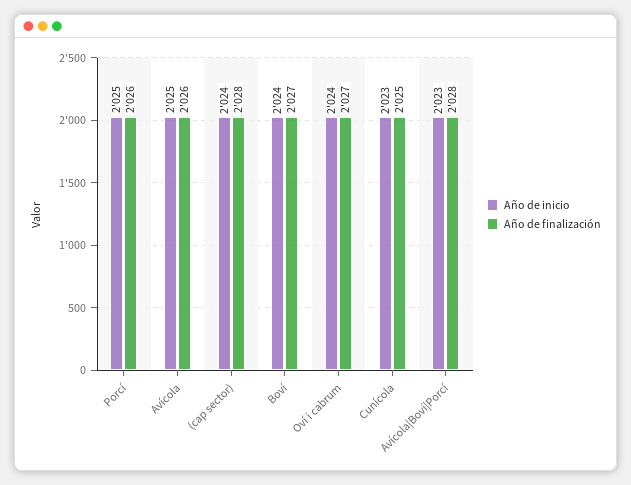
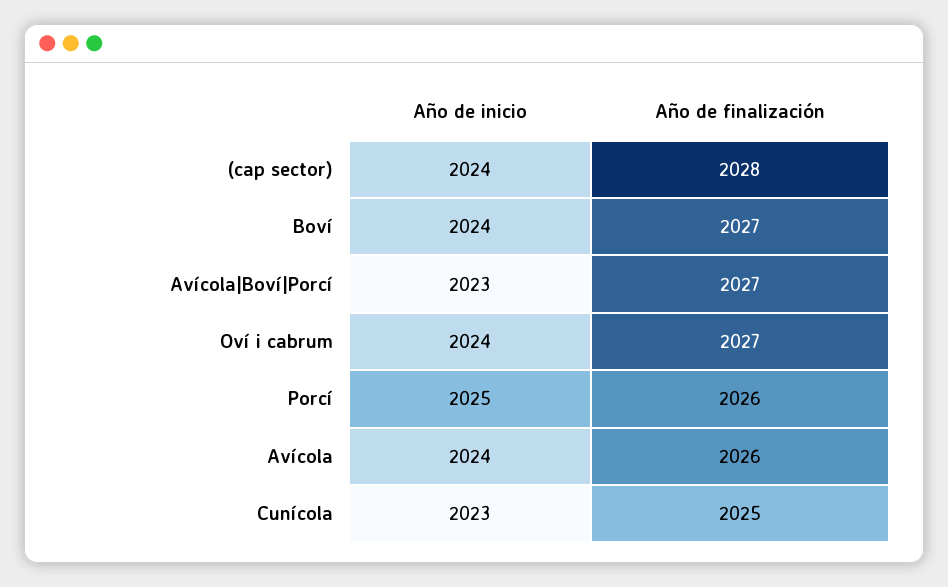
Año de inicio, Avícola: 2025 -> 2024
Año de finalización, Avícola|Boví|Porcí: 2028 -> 2027

